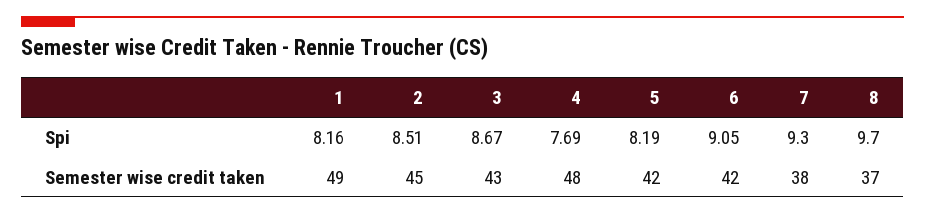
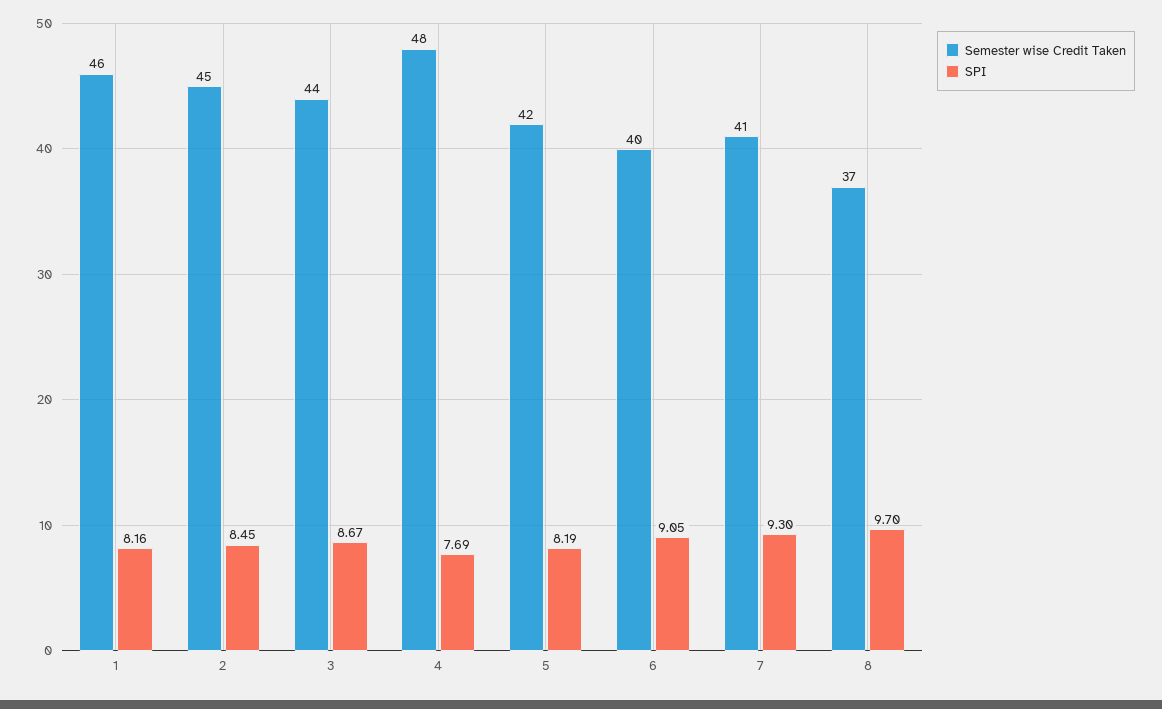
Spi, 2: 8.51 -> 8.45
Semester wise credit taken, 1: 49 -> 46
Semester wise credit taken, 3: 43 -> 44
Semester wise credit taken, 6: 42 -> 40
Semester wise credit taken, 7: 38 -> 41

